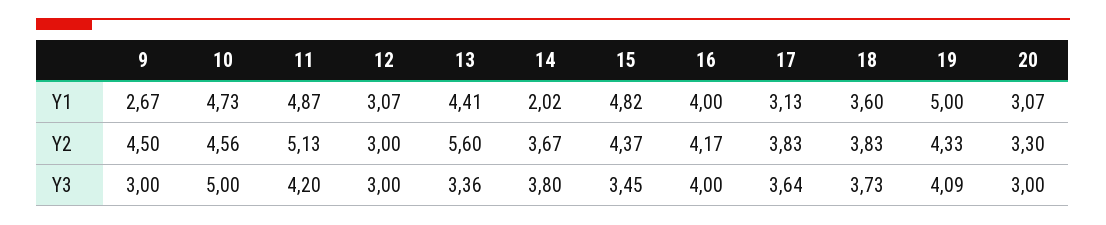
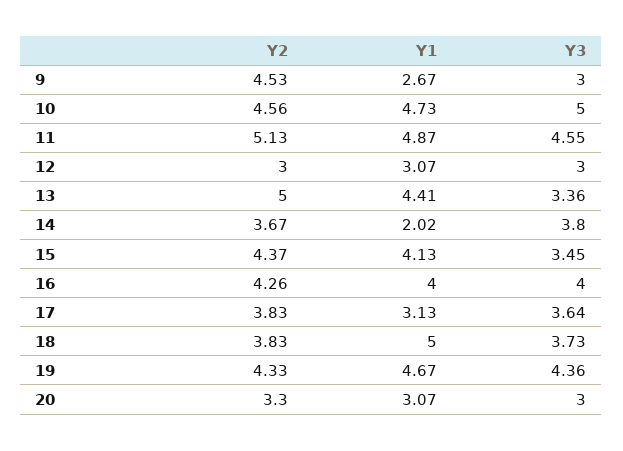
15, Y1: 4.82 -> 4.13
18, Y1: 3.6 -> 5
19, Y1: 5 -> 4.67
9, Y2: 4.5 -> 4.53
13, Y2: 5.6 -> 5
16, Y2: 4.17 -> 4.26
11, Y3: 4.2 -> 4.55
19, Y3: 4.09 -> 4.36

